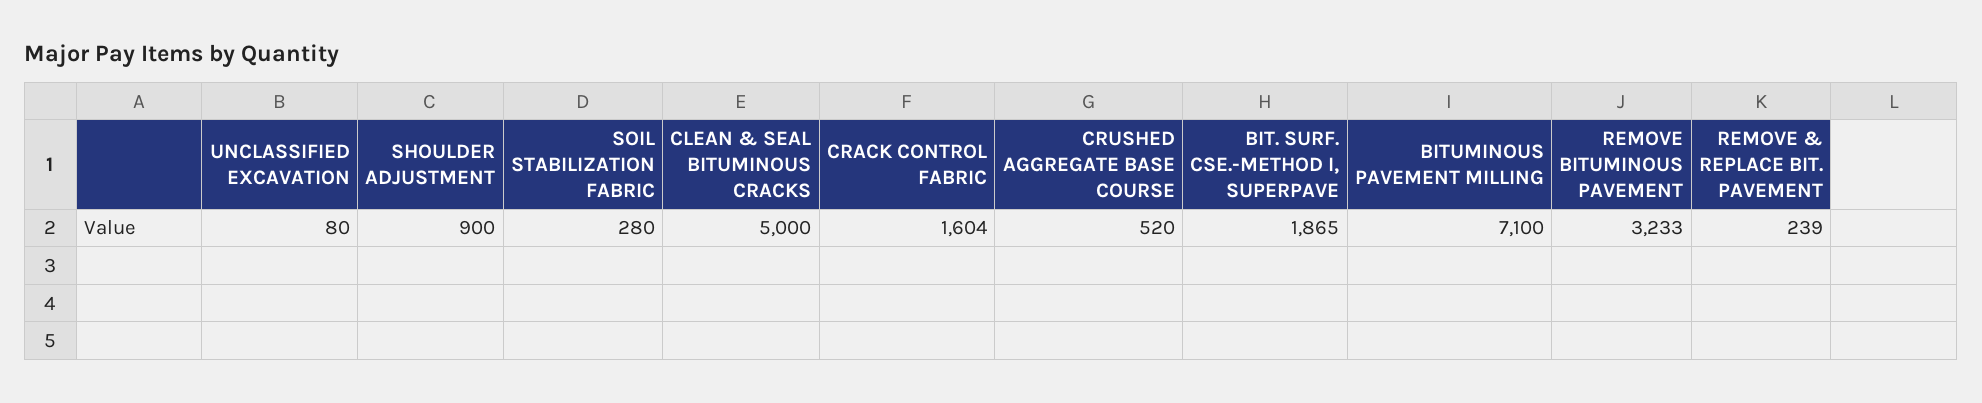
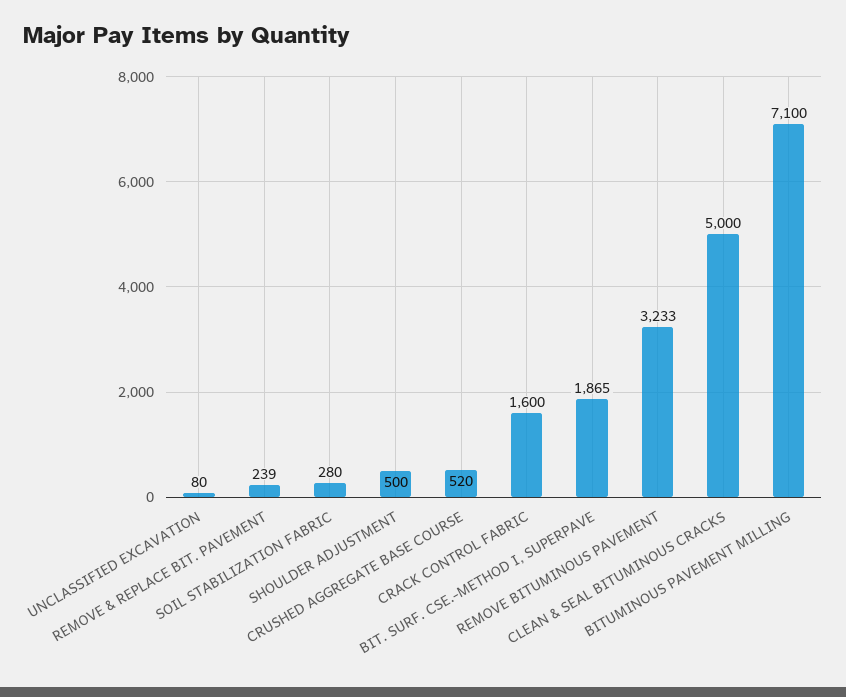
SHOULDER ADJUSTMENT: 900 -> 500
CRACK CONTROL FABRIC: 1604 -> 1600

